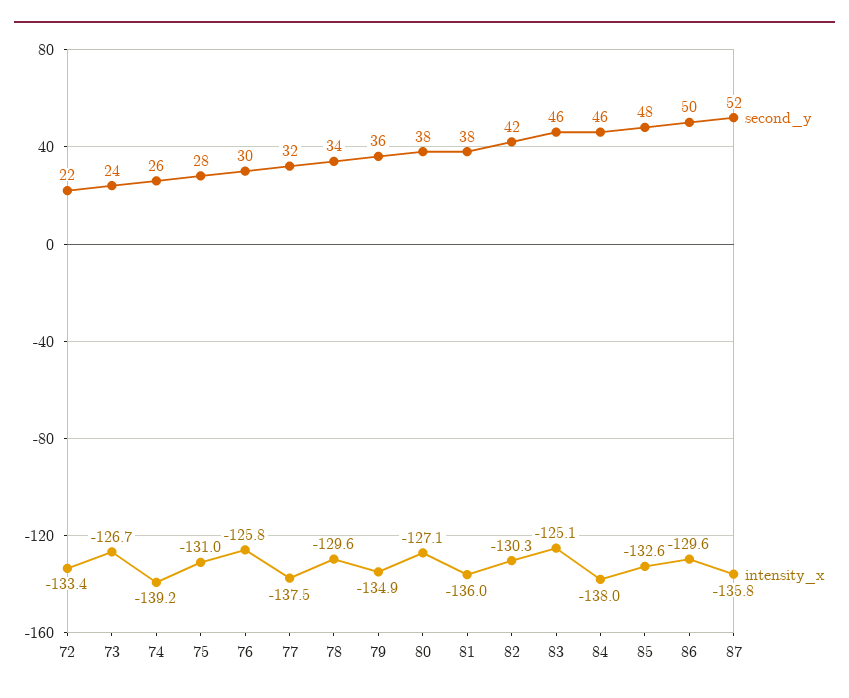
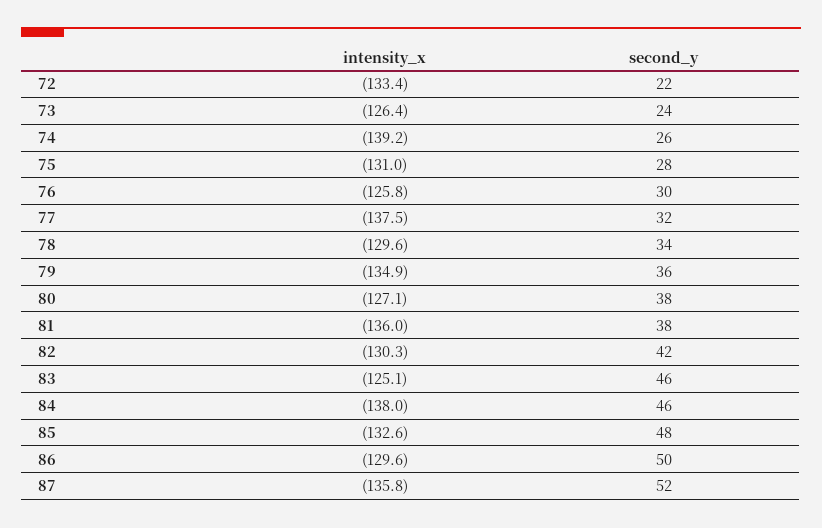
intensity_x, 73: -126.7 -> -126.4

